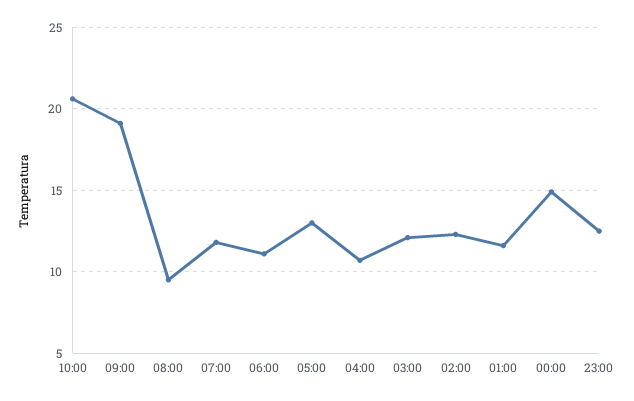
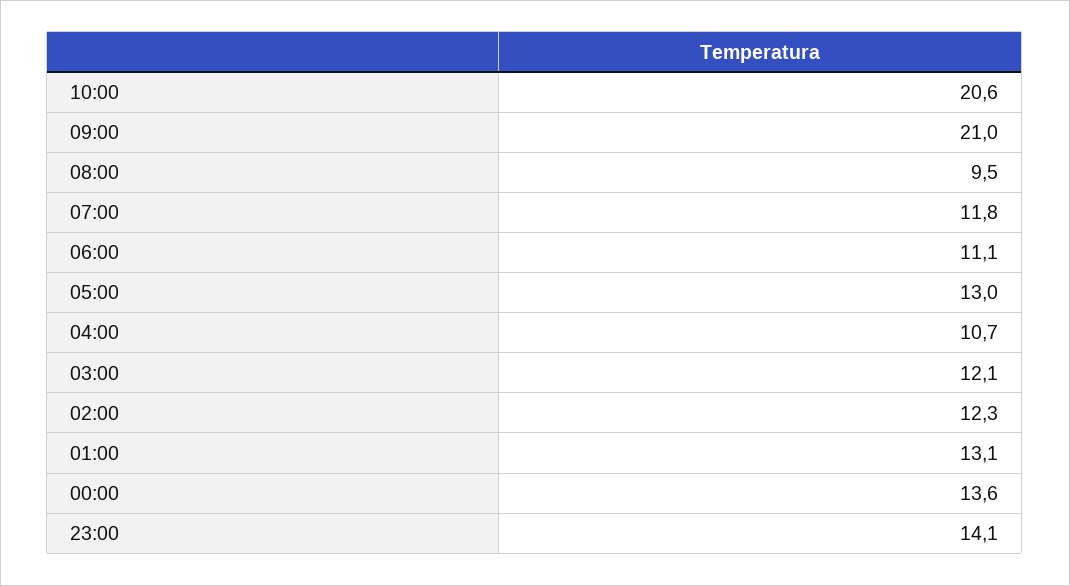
09:00: 19 -> 21
01:00: 11.5 -> 13.1
00:00: 15 -> 13.6
23:00: 12.5 -> 14.1

